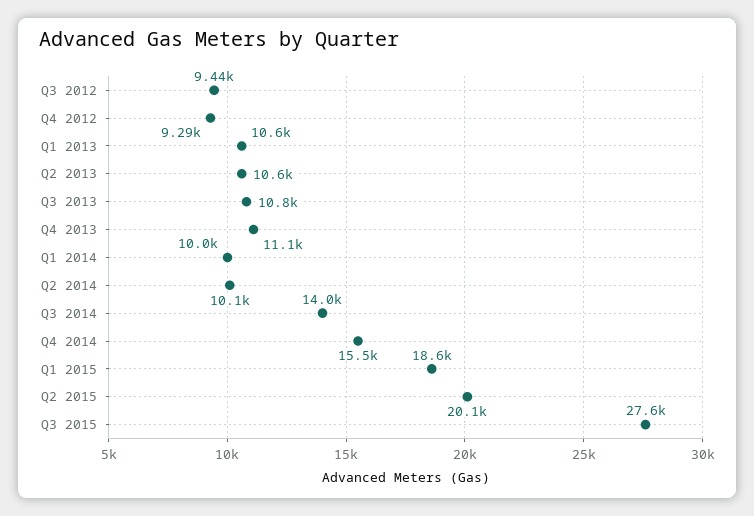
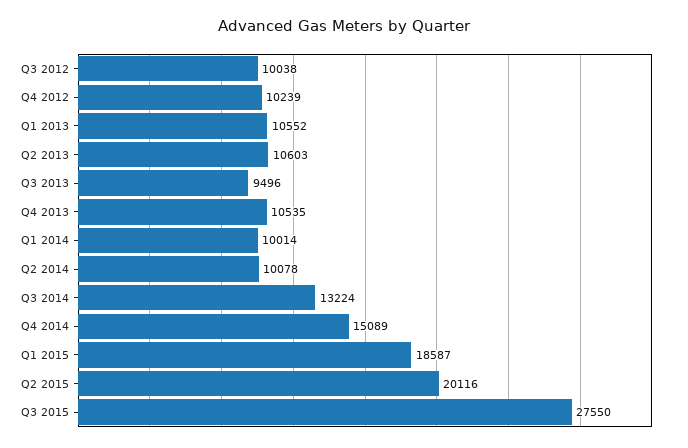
Q3 2012: 9440 -> 10038
Q4 2012: 9290 -> 10239
Q3 2013: 10800 -> 9496
Q4 2013: 11100 -> 10535
Q3 2014: 14000 -> 13224
Q4 2014: 15500 -> 15089

